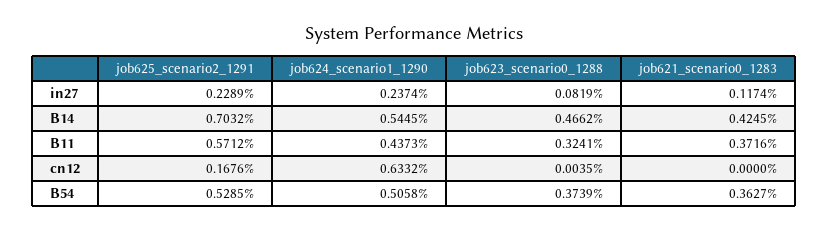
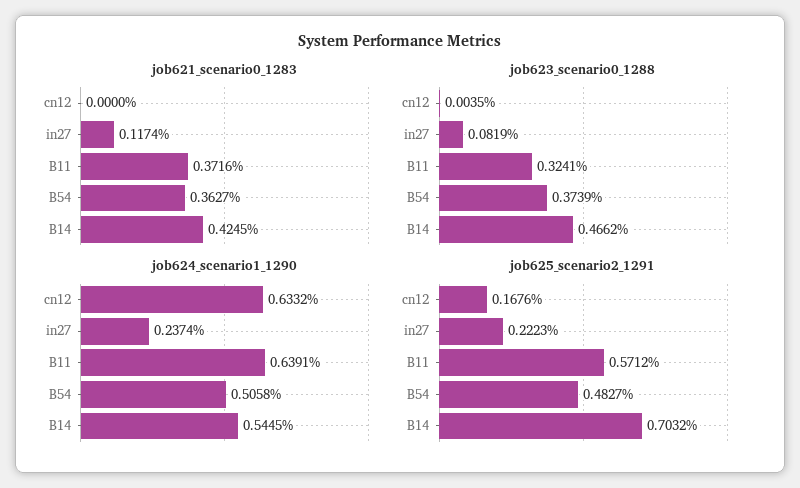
job625_scenario2_1291, in27: 0.2289 -> 0.2223
job624_scenario1_1290, B11: 0.4373 -> 0.6391
job625_scenario2_1291, B54: 0.5285 -> 0.4827

